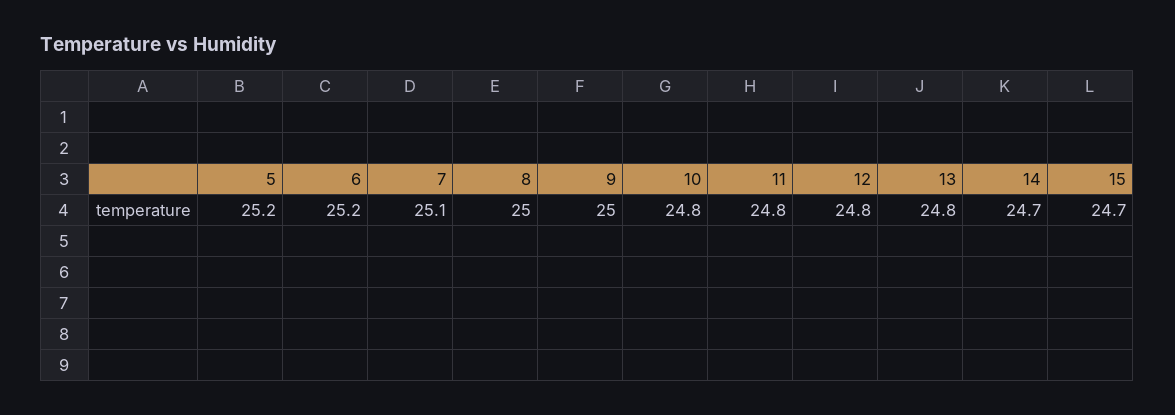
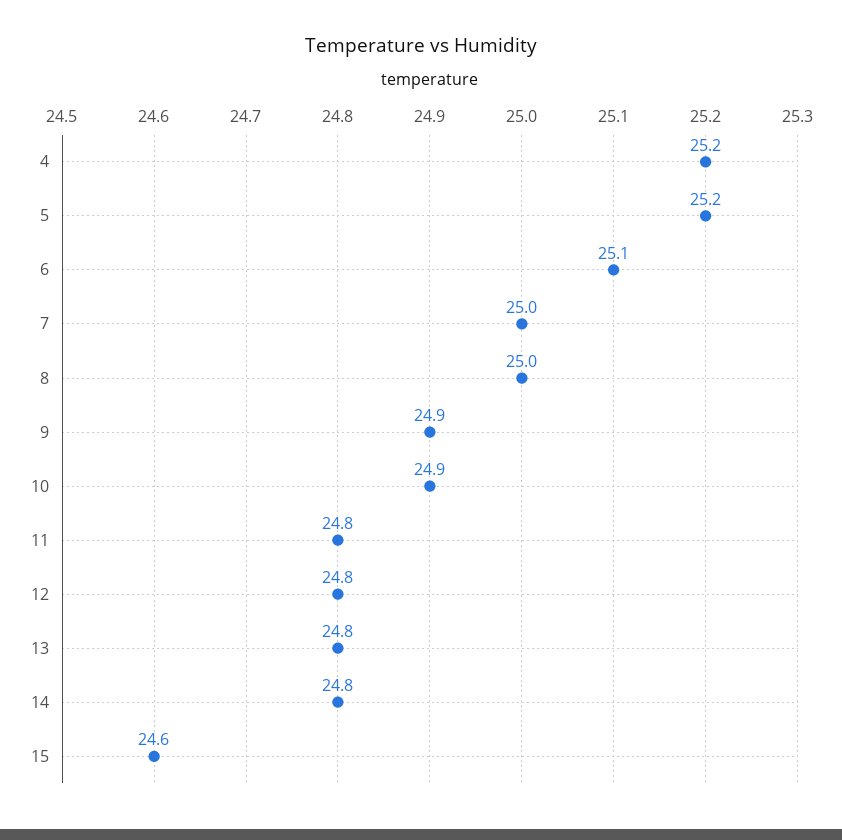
6: 25.2 -> 25.1
7: 25.1 -> 25
9: 25 -> 24.9
10: 24.8 -> 24.9
14: 24.7 -> 24.8
15: 24.7 -> 24.6
4: none -> 25.2

